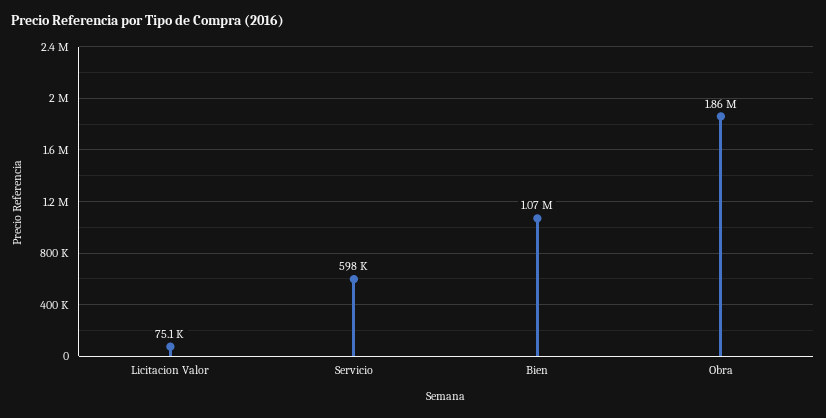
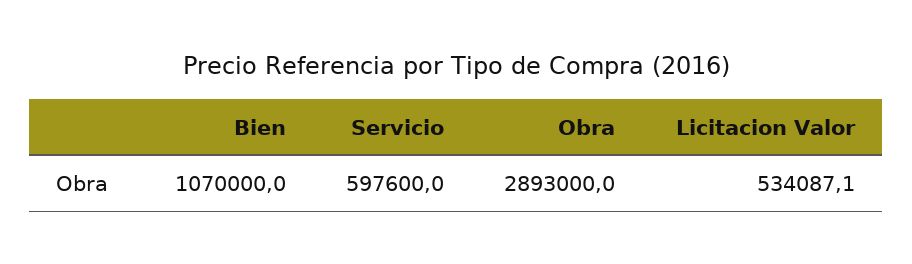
Licitacion Valor: 75100 -> 534087.1
Obra: 1860000 -> 2893000

